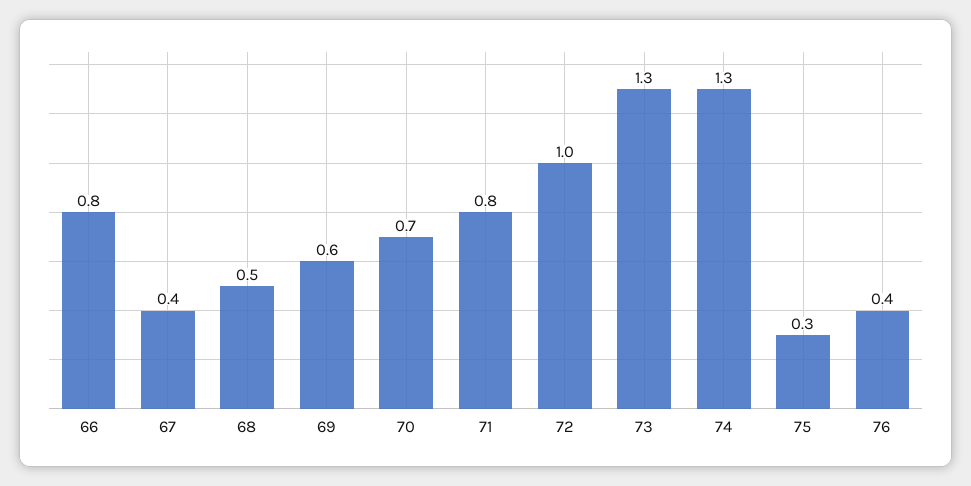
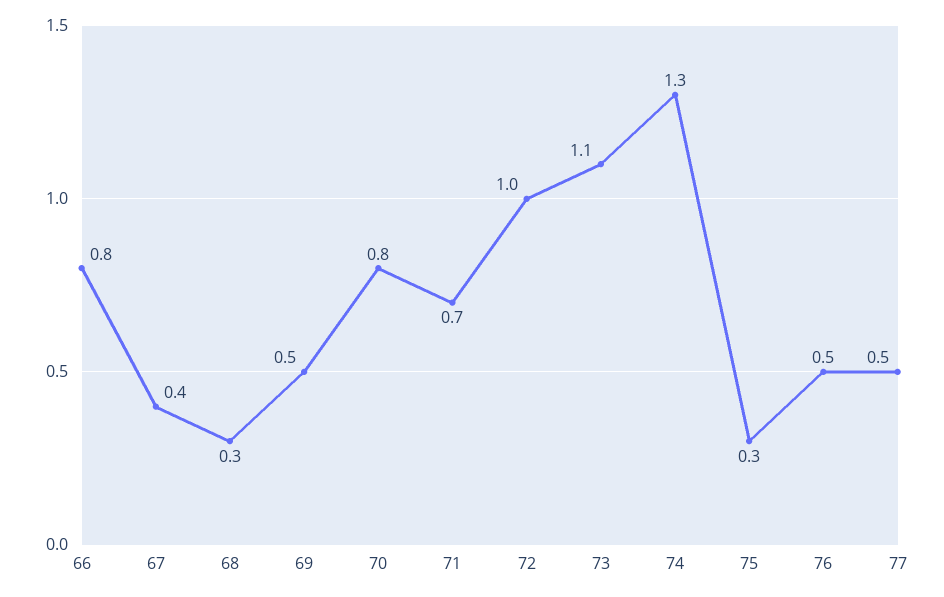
68: 0.5 -> 0.3
69: 0.6 -> 0.5
70: 0.7 -> 0.8
71: 0.8 -> 0.7
73: 1.3 -> 1.1
76: 0.4 -> 0.5
77: none -> 0.5

